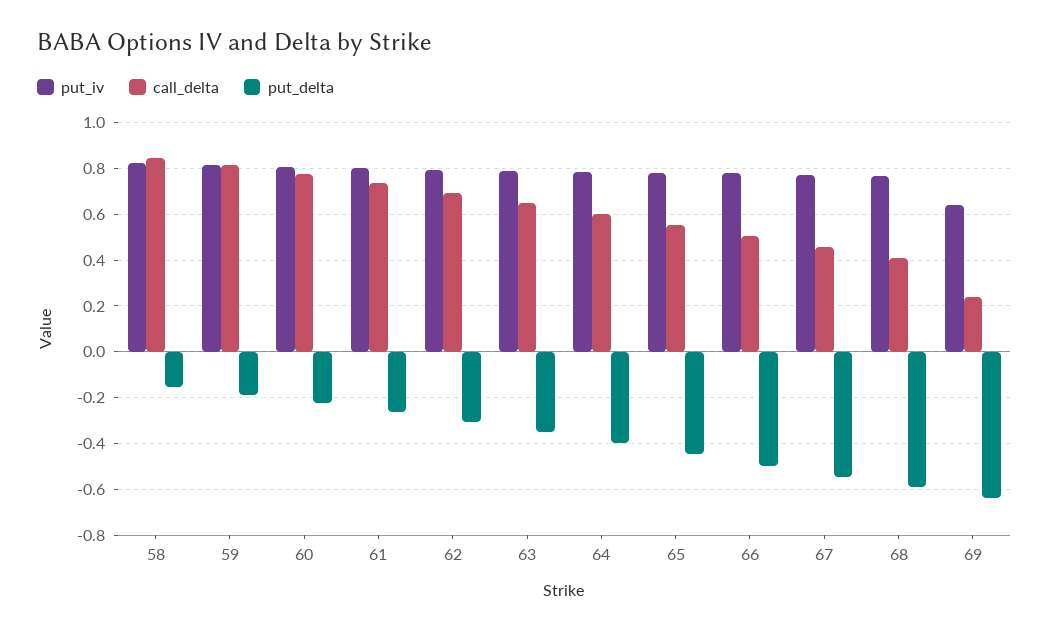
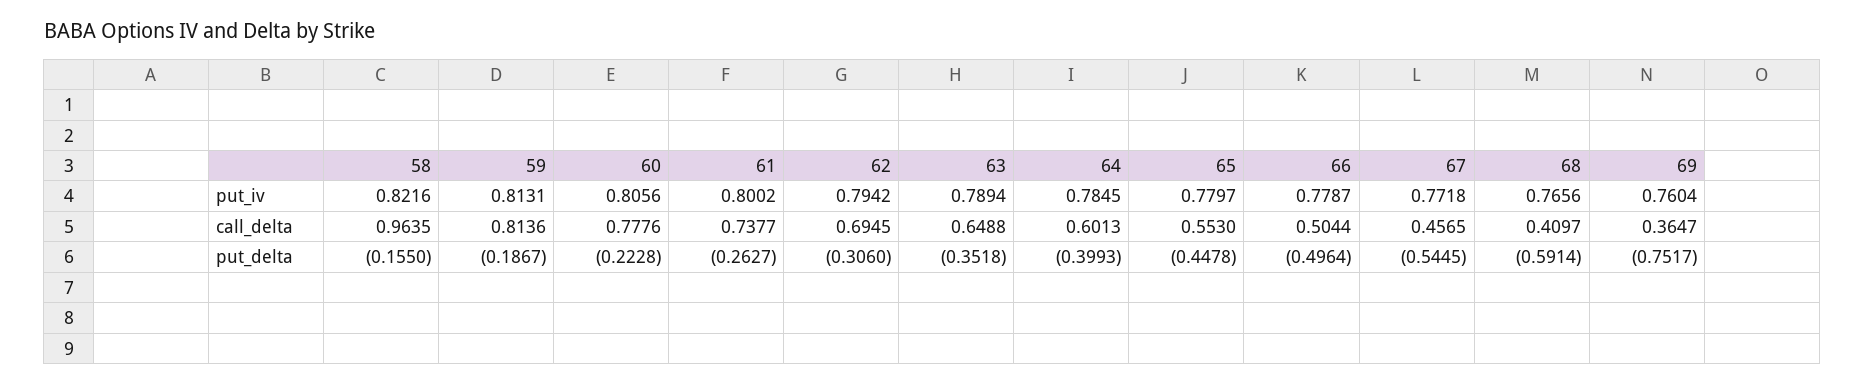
call_delta, 58: 0.85 -> 0.9635
put_iv, 69: 0.65 -> 0.7604
call_delta, 69: 0.25 -> 0.3647
put_delta, 69: -0.65 -> -0.7517

